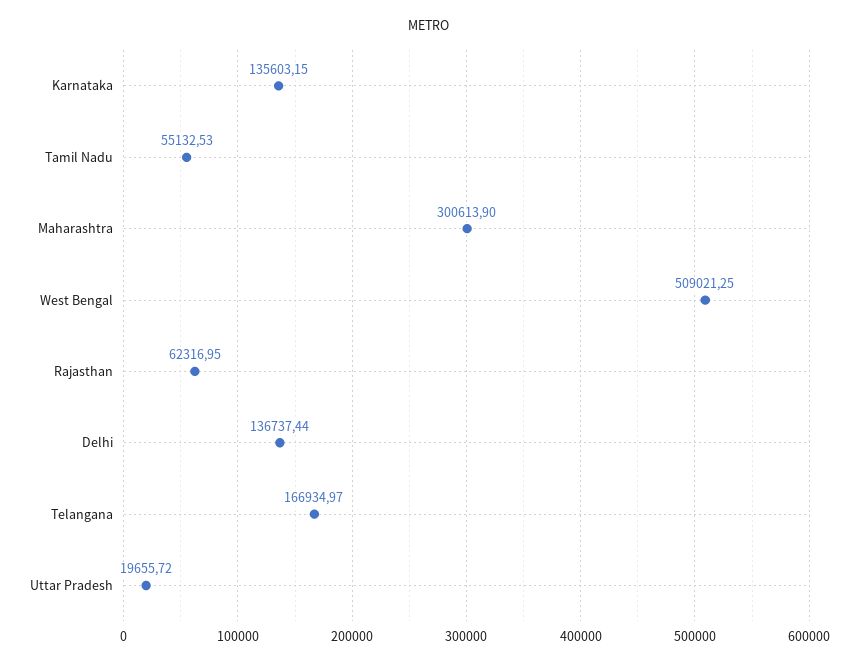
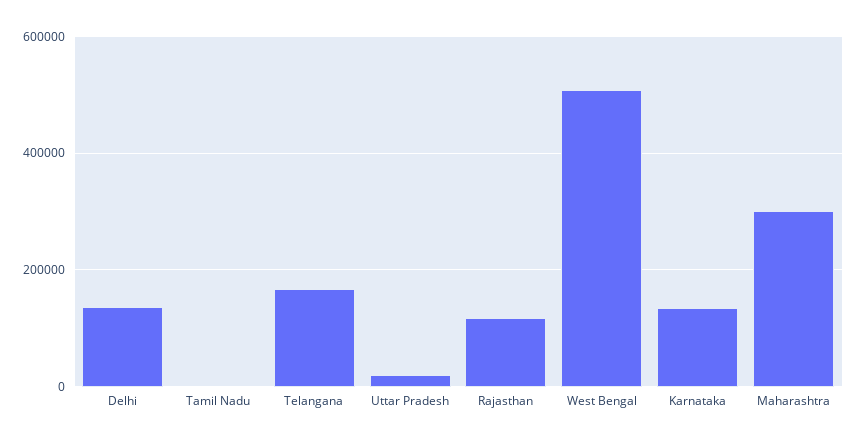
Tamil Nadu: 55132.53 -> 0
Rajasthan: 62316.95 -> 120000

